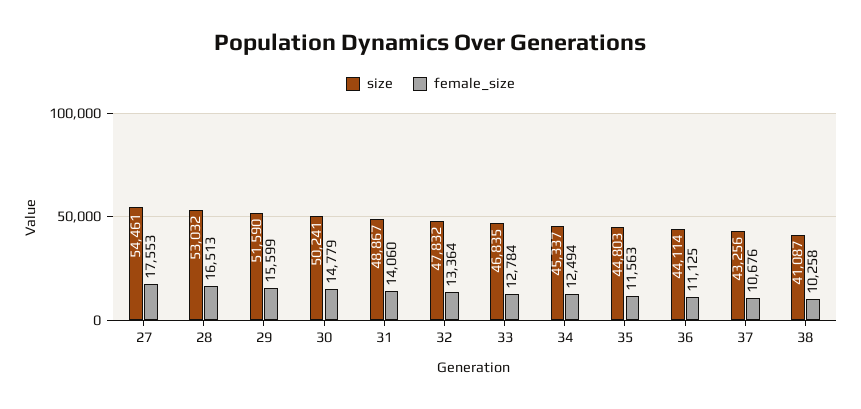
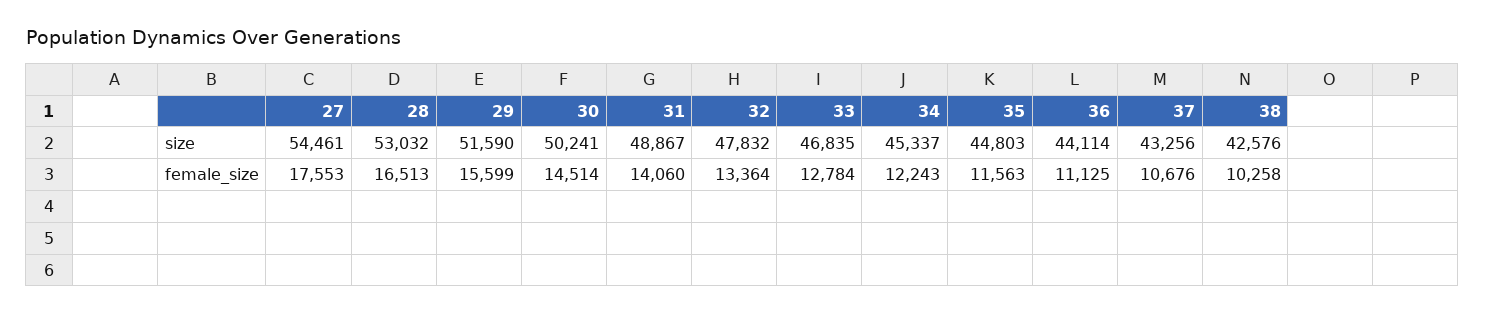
female_size, 30: 14779 -> 14514
female_size, 34: 12494 -> 12243
size, 38: 41087 -> 42576

